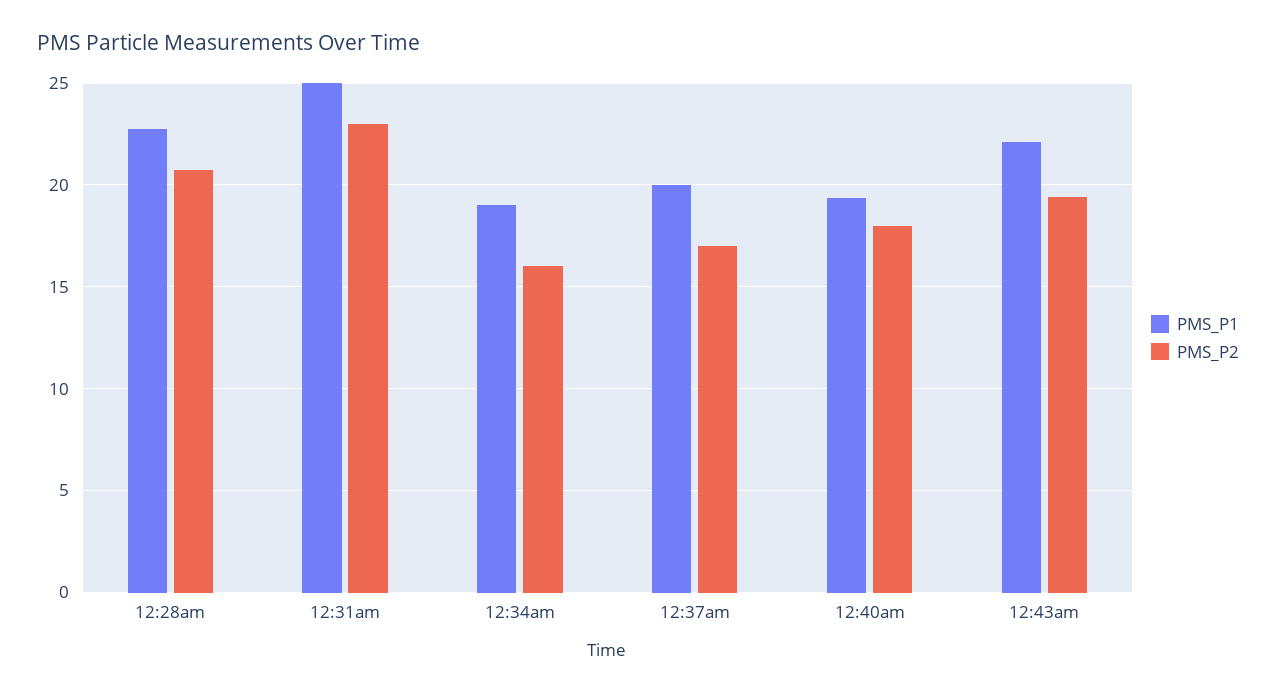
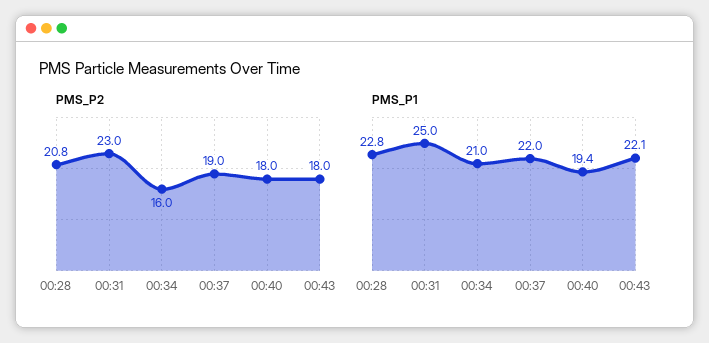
PMS_P1, 12:34am: 19 -> 21
PMS_P1, 12:37am: 20 -> 22
PMS_P2, 12:37am: 17 -> 19
PMS_P2, 12:43am: 19.5 -> 18

